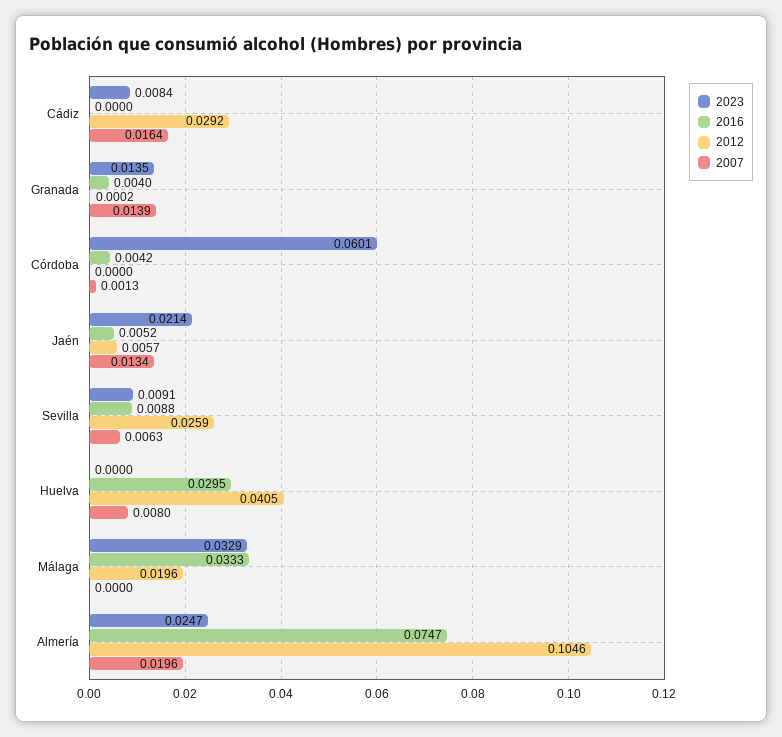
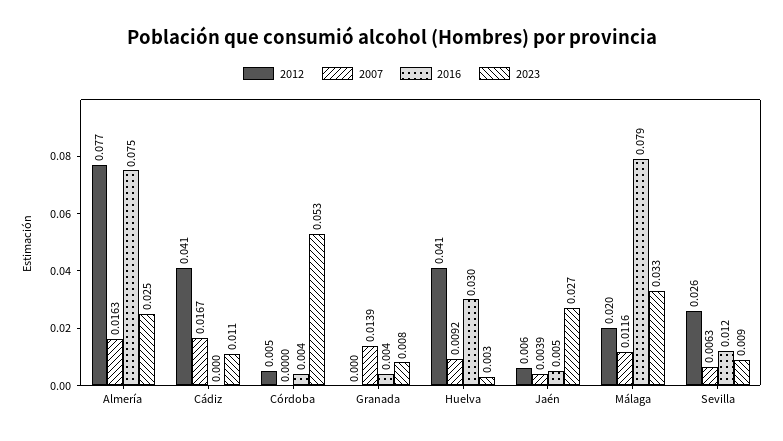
2023, Cádiz: 0.0084 -> 0.011
2012, Cádiz: 0.0292 -> 0.041
2007, Cádiz: 0.0164 -> 0.0167
2023, Granada: 0.0135 -> 0.008
2023, Córdoba: 0.0601 -> 0.053
2012, Córdoba: 0 -> 0.005
2007, Córdoba: 0.0013 -> 0
2023, Jaén: 0.0214 -> 0.027
2007, Jaén: 0.0134 -> 0.0039
2016, Sevilla: 0.0088 -> 0.012
2023, Huelva: 0 -> 0.003
2007, Huelva: 0.008 -> 0.0092
2016, Málaga: 0.0333 -> 0.079
2007, Málaga: 0 -> 0.0116
2012, Almería: 0.1046 -> 0.077
2007, Almería: 0.0196 -> 0.0163

